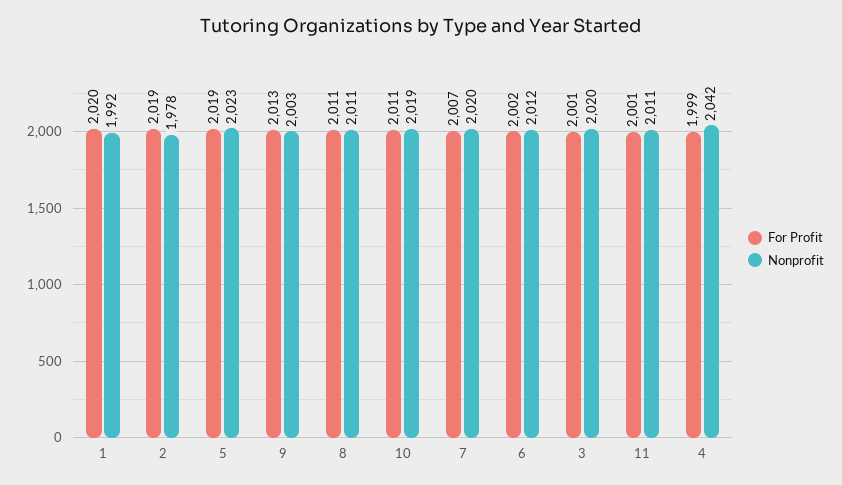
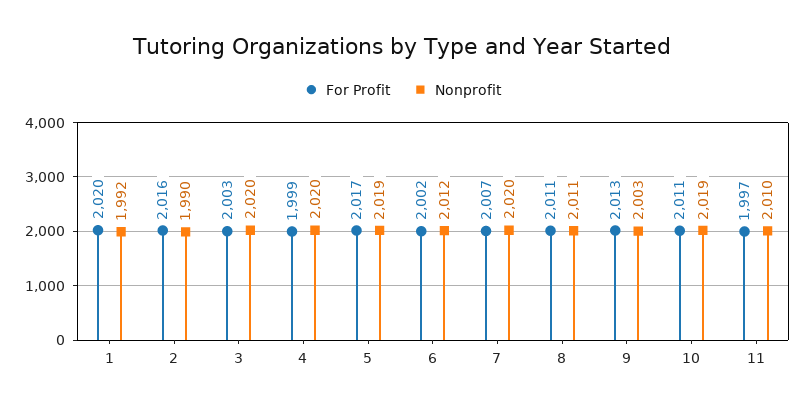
For Profit, 2: 2019 -> 2016
Nonprofit, 2: 1978 -> 1990
For Profit, 5: 2019 -> 2017
Nonprofit, 5: 2023 -> 2019
For Profit, 3: 2001 -> 2003
For Profit, 11: 2001 -> 1997
Nonprofit, 11: 2011 -> 2010
Nonprofit, 4: 2042 -> 2020

